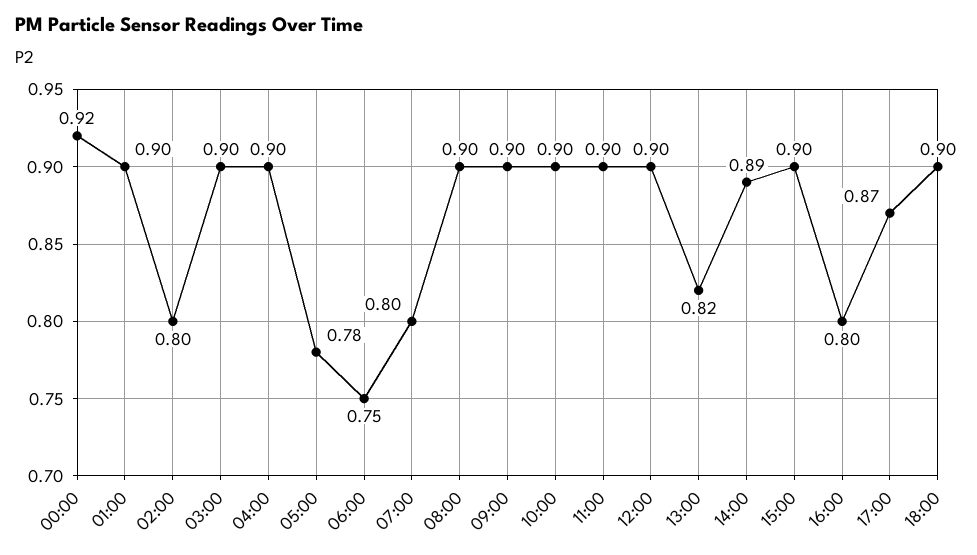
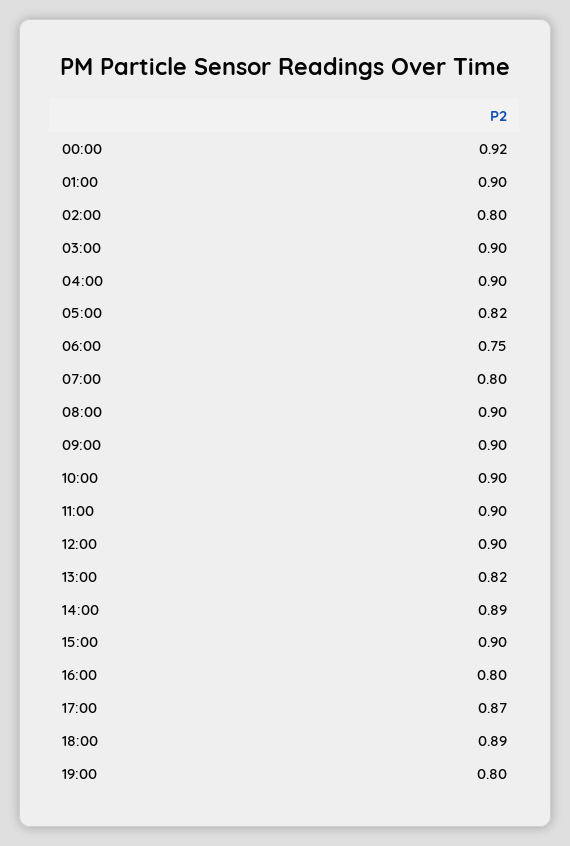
05:00: 0.78 -> 0.82
18:00: 0.9 -> 0.89
19:00: none -> 0.8

